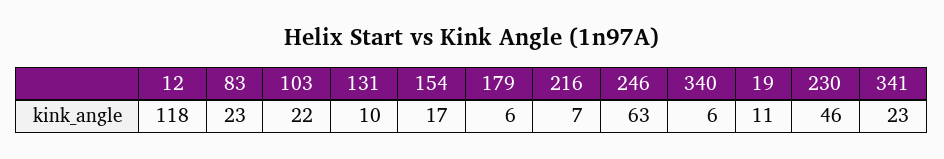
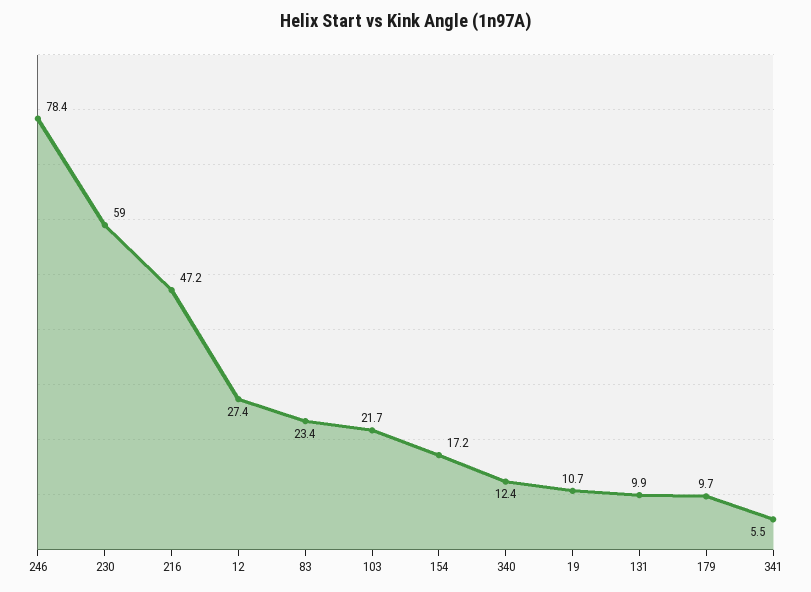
12: 118 -> 27.4
179: 6 -> 9.7
216: 7 -> 47.2
246: 63 -> 78.4
340: 6 -> 12.4
230: 46 -> 59
341: 23 -> 5.5

